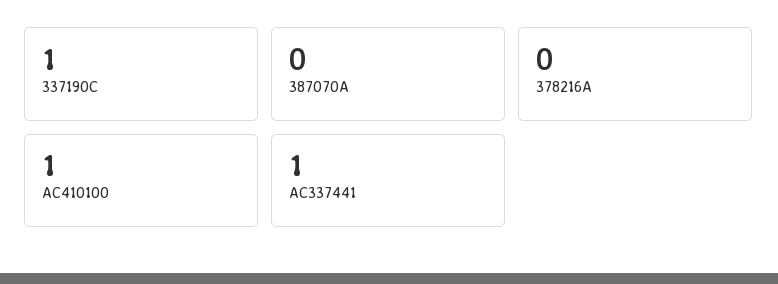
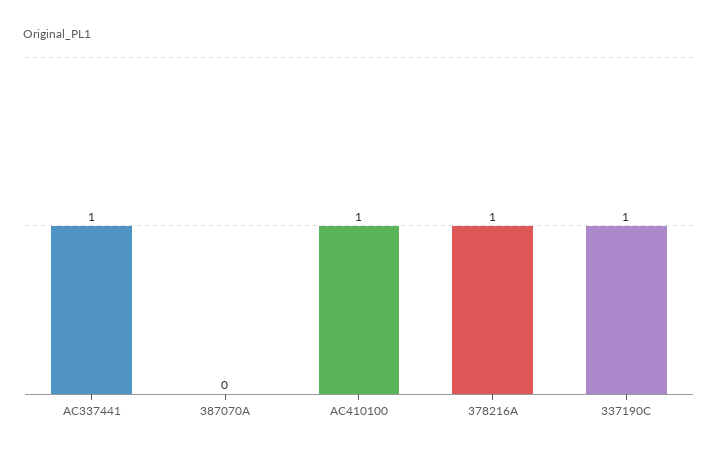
378216A: 0 -> 1

